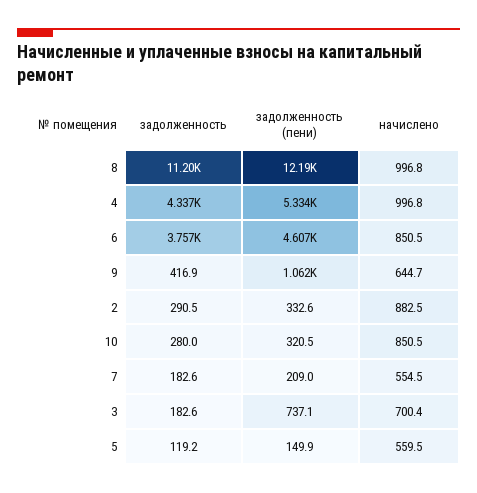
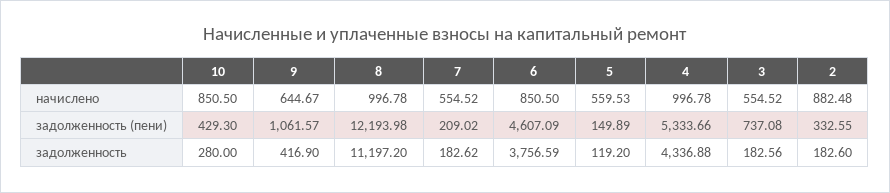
задолженность, 2: 290.5 -> 182.6
задолженность (пени), 10: 320.5 -> 429.3
начислено, 3: 700.4 -> 554.52

